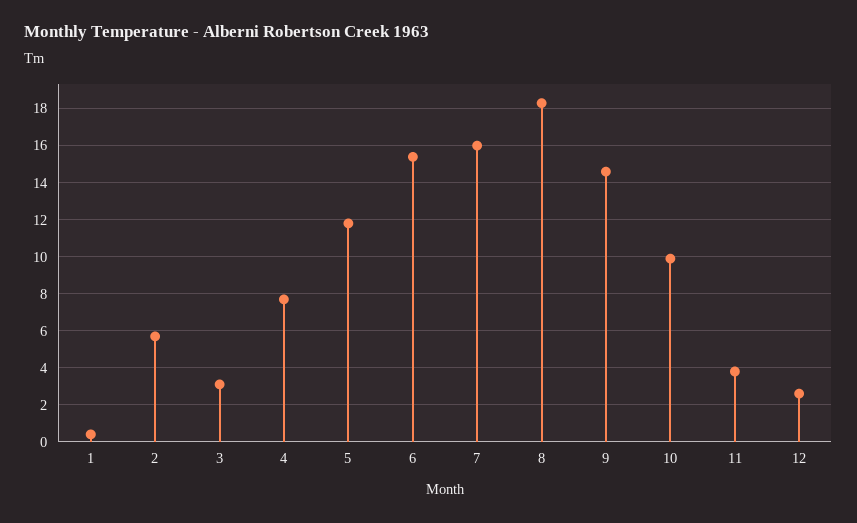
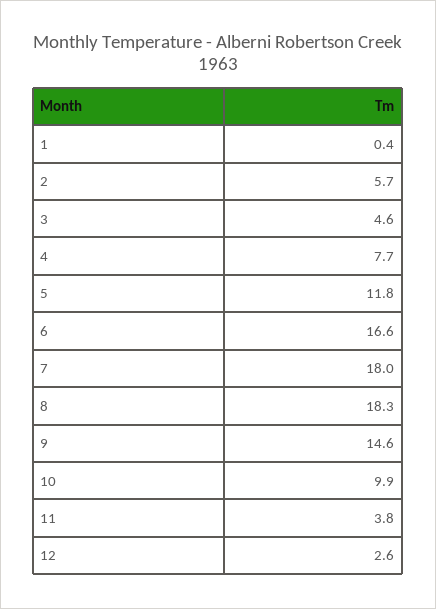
3: 3 -> 4.6
6: 15.5 -> 16.6
7: 16 -> 18

